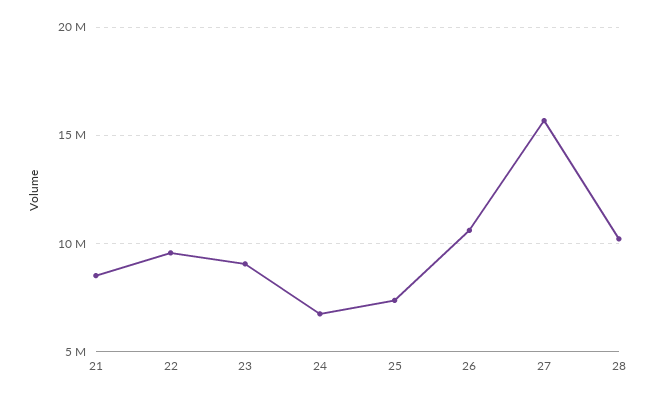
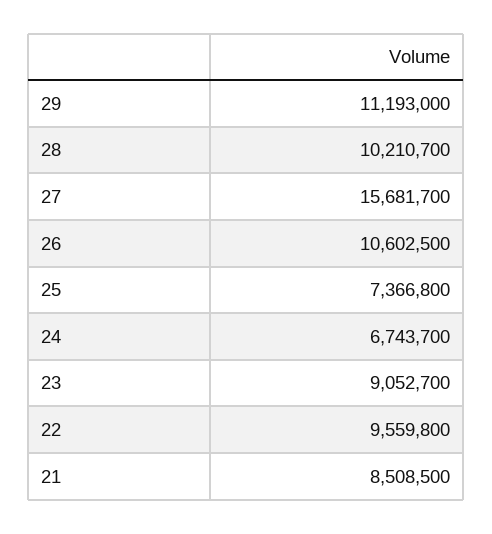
29: none -> 11193000

